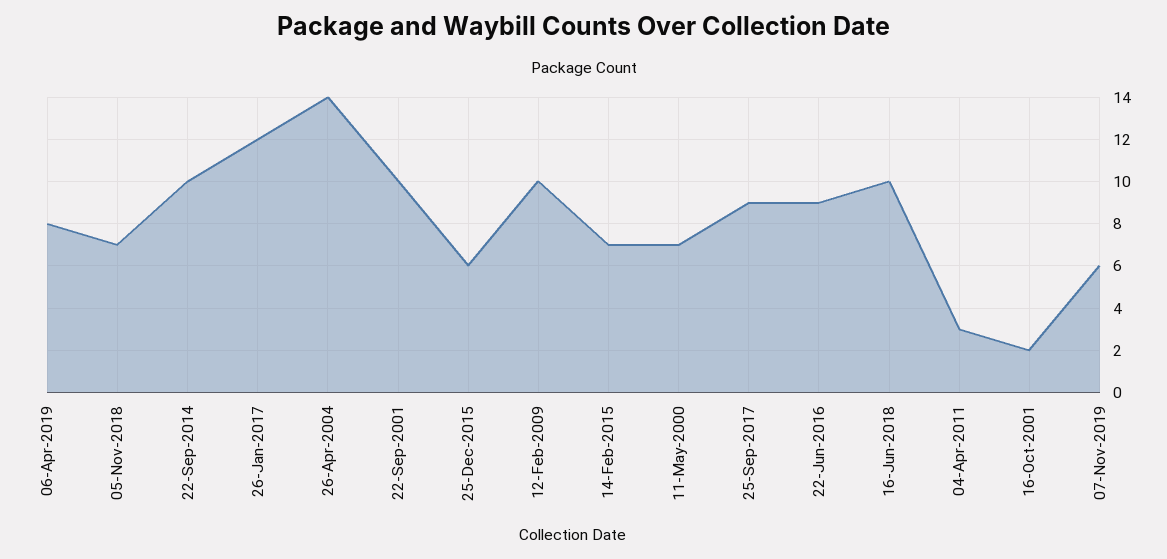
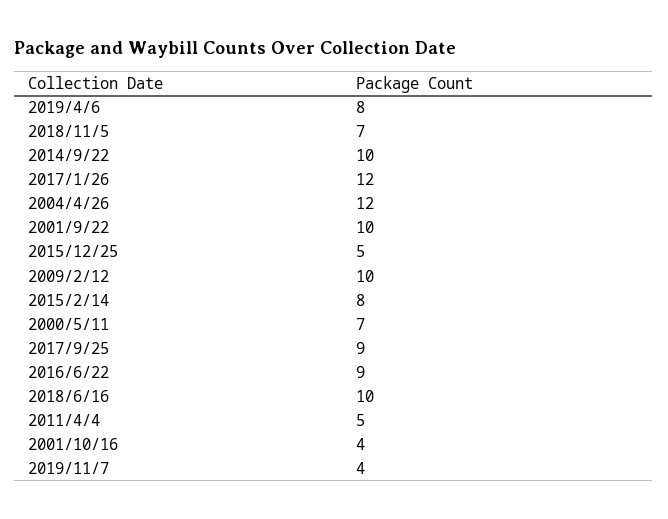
26-Apr-2004: 14 -> 12
25-Dec-2015: 6 -> 5
14-Feb-2015: 7 -> 8
04-Apr-2011: 3 -> 5
16-Oct-2001: 2 -> 4
07-Nov-2019: 6 -> 4

